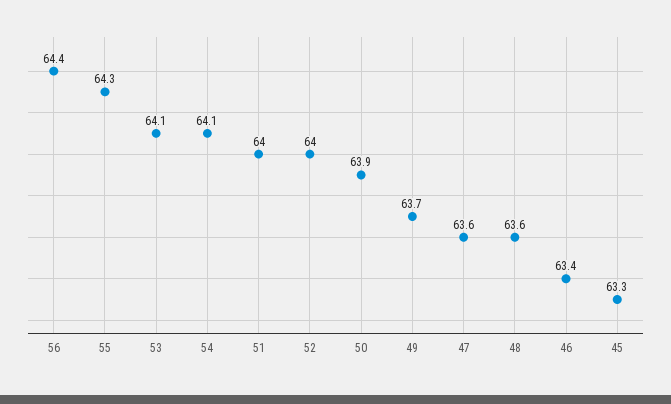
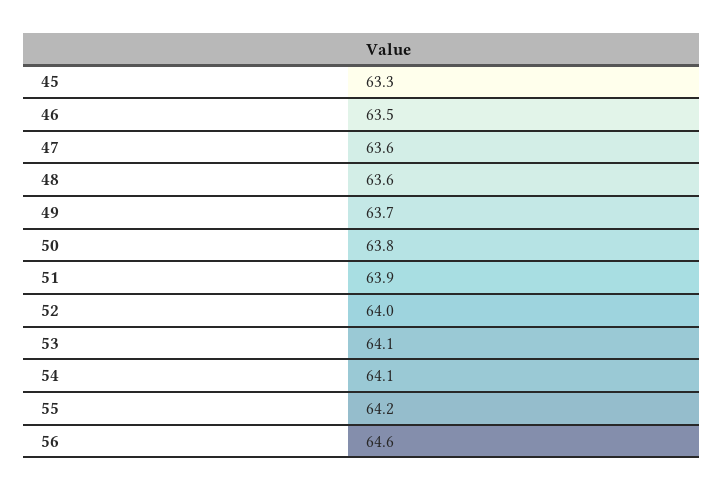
56: 64.4 -> 64.6
55: 64.3 -> 64.2
51: 64 -> 63.9
50: 63.9 -> 63.8
46: 63.4 -> 63.5

